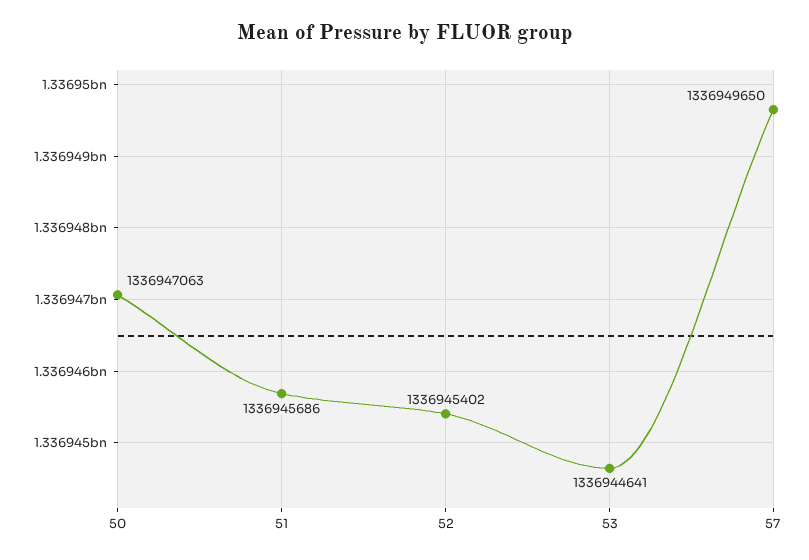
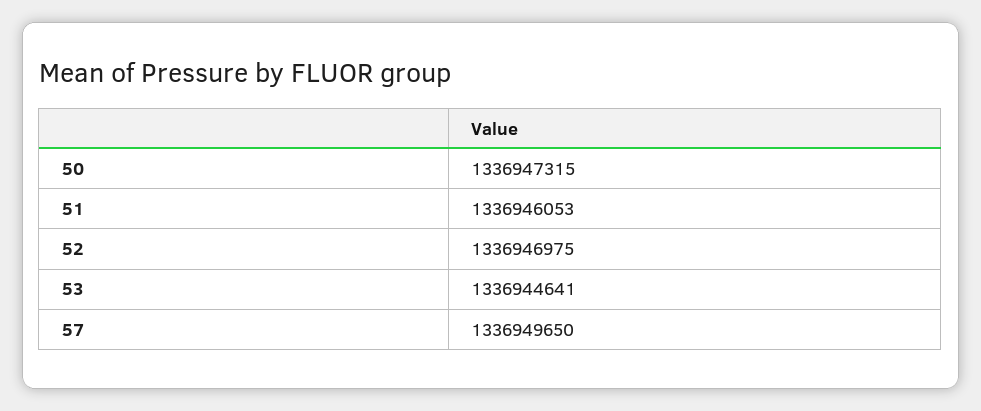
50: 1336947063 -> 1336947315
51: 1336945686 -> 1336946053
52: 1336945402 -> 1336946975

